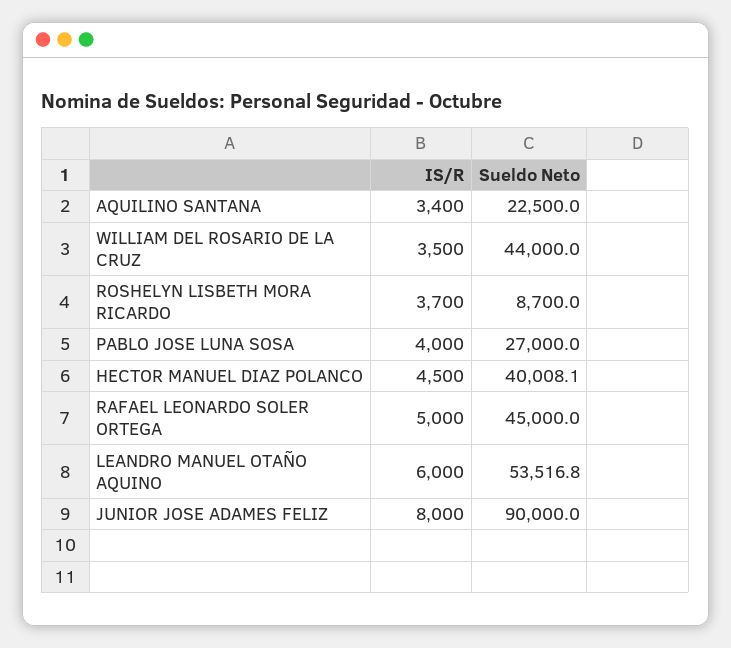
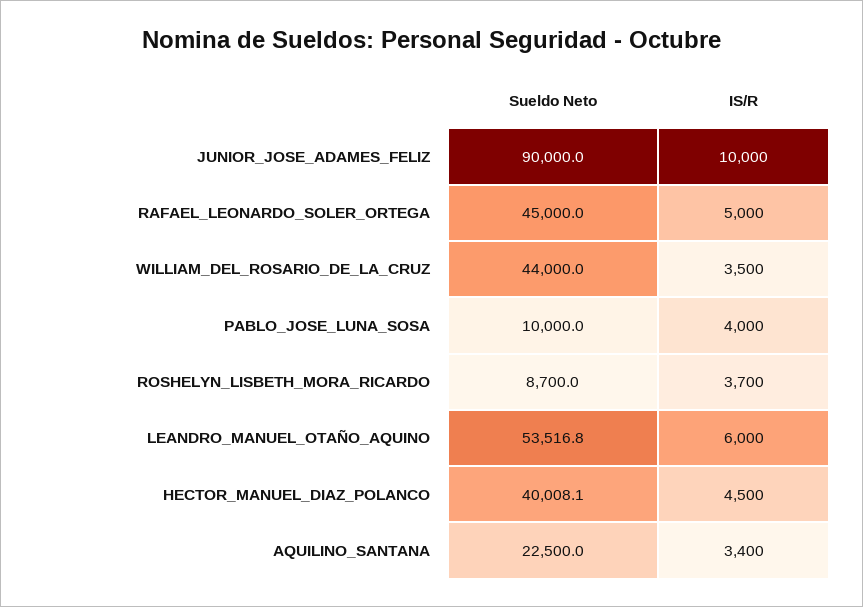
Sueldo Neto, PABLO JOSE LUNA SOSA: 27000 -> 10000
IS/R, JUNIOR JOSE ADAMES FELIZ: 8000 -> 10000

